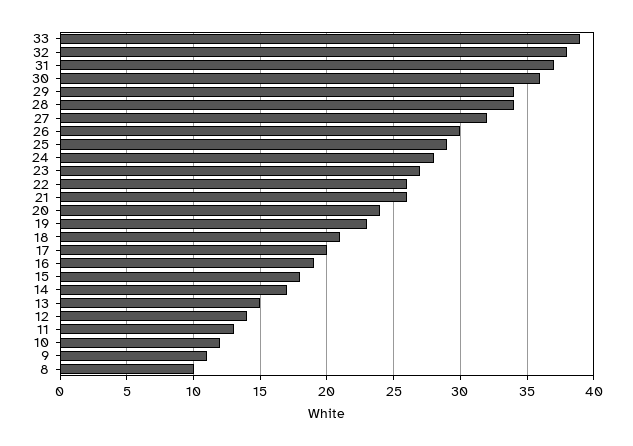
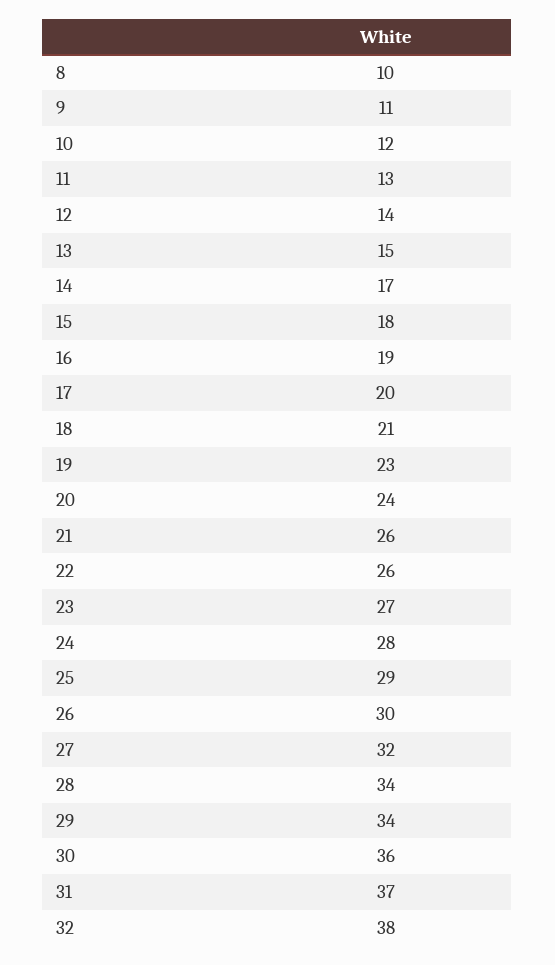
33: 39 -> none

